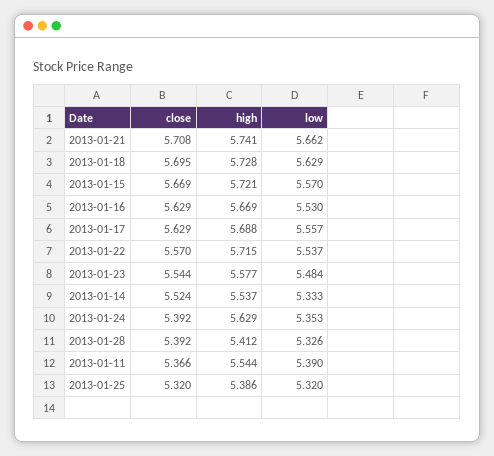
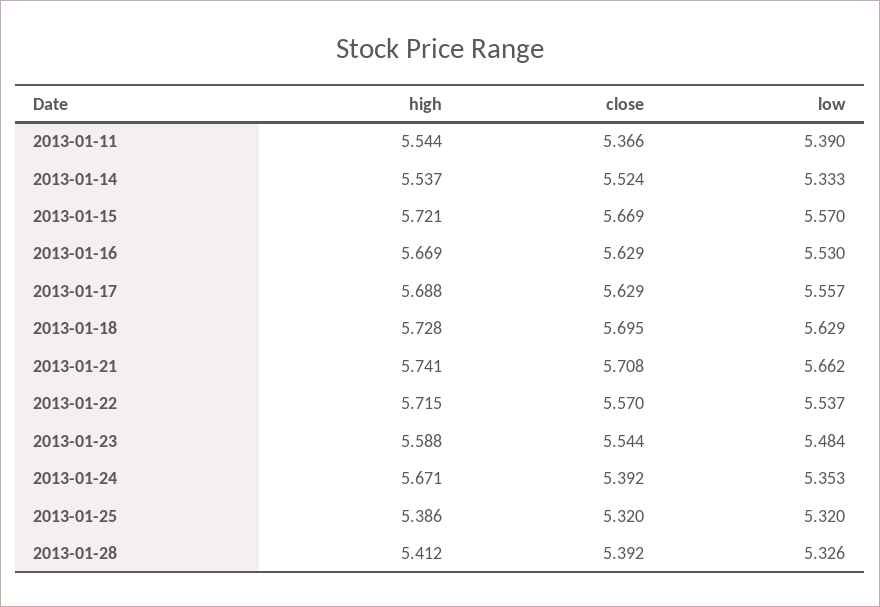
high, 2013-01-23: 5.577 -> 5.588
high, 2013-01-24: 5.629 -> 5.671

